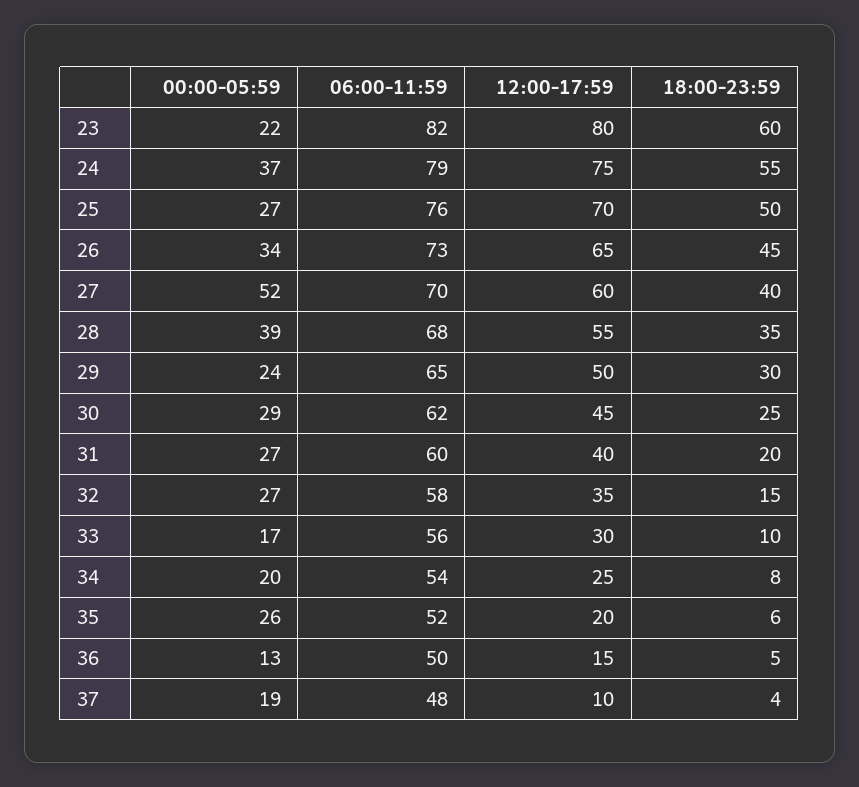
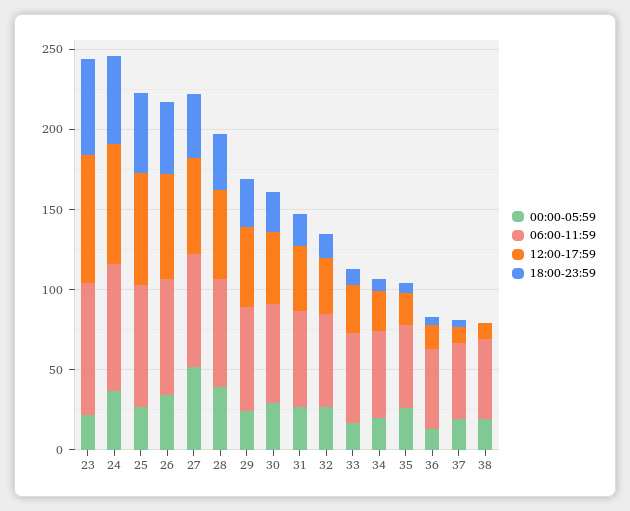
00:00-05:59, 38: none -> 20
06:00-11:59, 38: none -> 50
12:00-17:59, 38: none -> 10
18:00-23:59, 38: none -> 0

